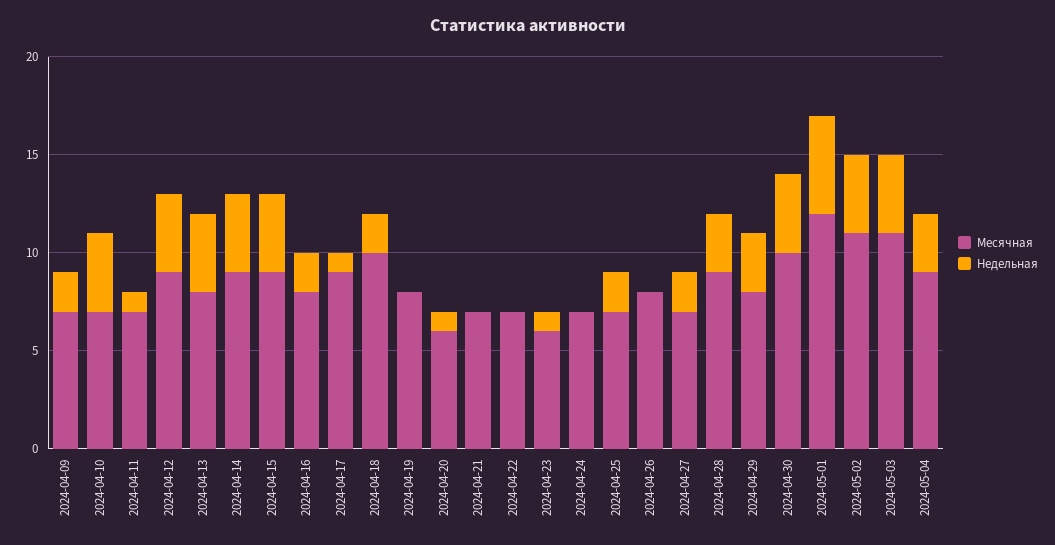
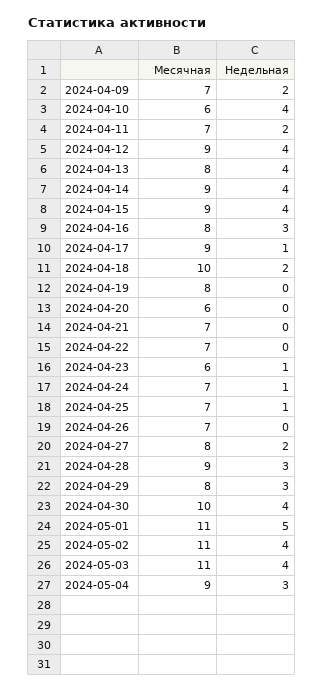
Месячная, 2024-04-10: 7 -> 6
Недельная, 2024-04-11: 1 -> 2
Недельная, 2024-04-16: 2 -> 3
Недельная, 2024-04-20: 1 -> 0
Недельная, 2024-04-24: 0 -> 1
Недельная, 2024-04-25: 2 -> 1
Месячная, 2024-04-26: 8 -> 7
Месячная, 2024-04-27: 7 -> 8
Месячная, 2024-05-01: 12 -> 11

